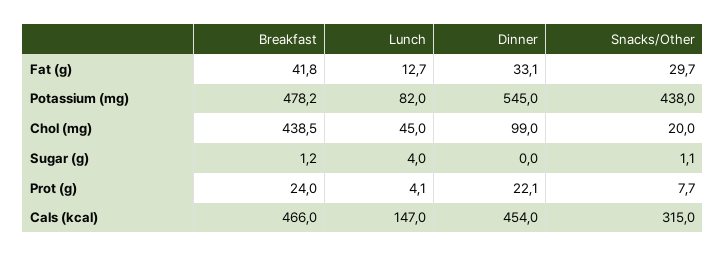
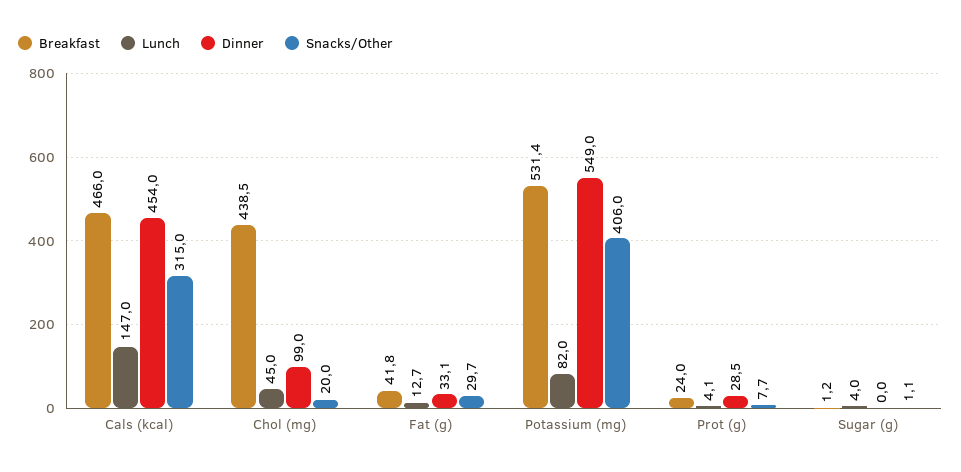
Breakfast, Potassium (mg): 478.2 -> 531.4
Dinner, Potassium (mg): 545 -> 549
Snacks/Other, Potassium (mg): 438 -> 406
Dinner, Prot (g): 22.1 -> 28.5

